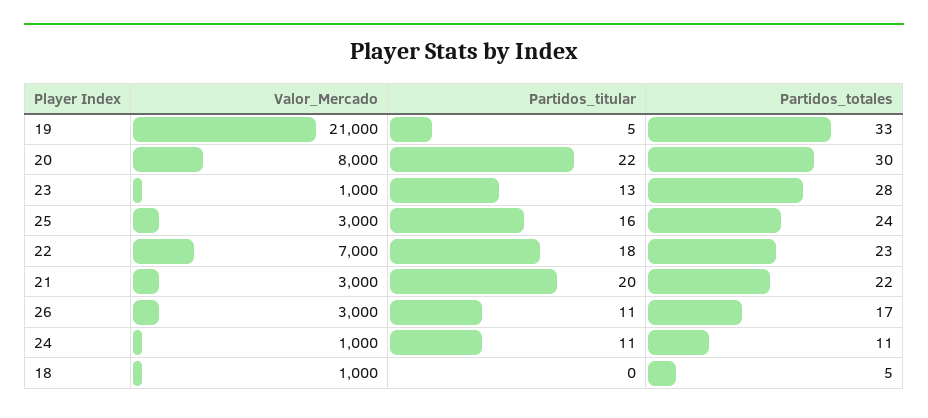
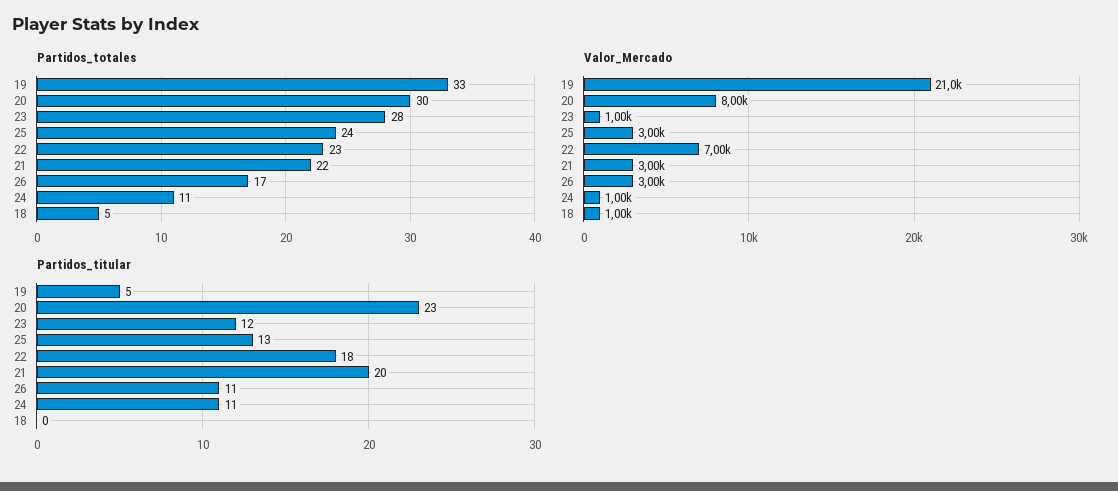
Partidos_titular, 20: 22 -> 23
Partidos_titular, 23: 13 -> 12
Partidos_titular, 25: 16 -> 13

